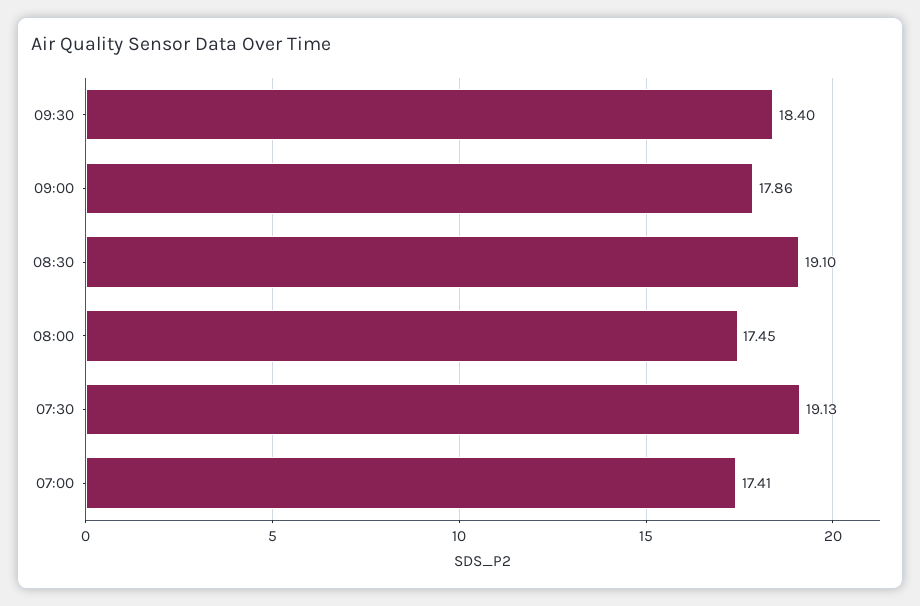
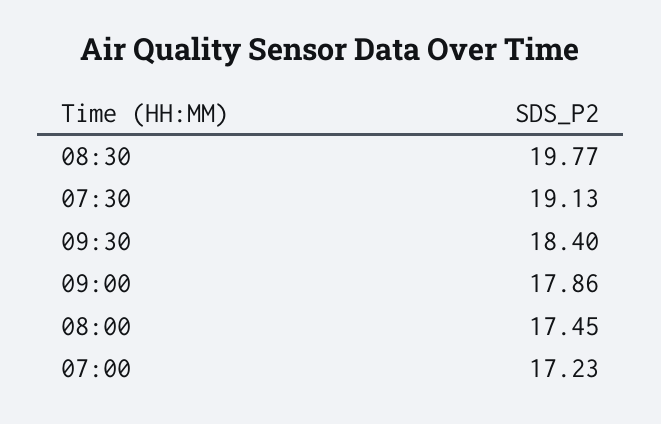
08:30: 19.1 -> 19.77
07:00: 17.41 -> 17.23

